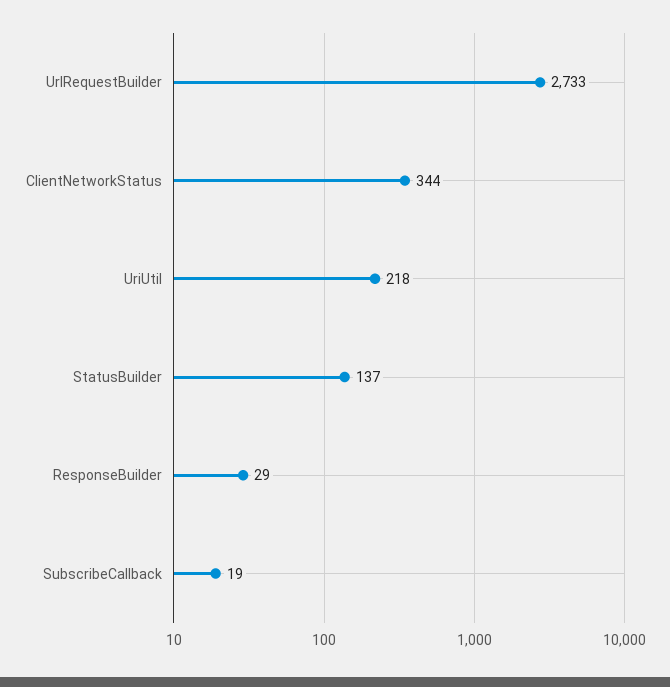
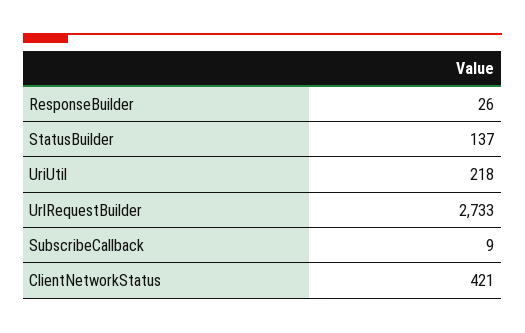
ClientNetworkStatus: 344 -> 421
ResponseBuilder: 29 -> 26
SubscribeCallback: 19 -> 9

